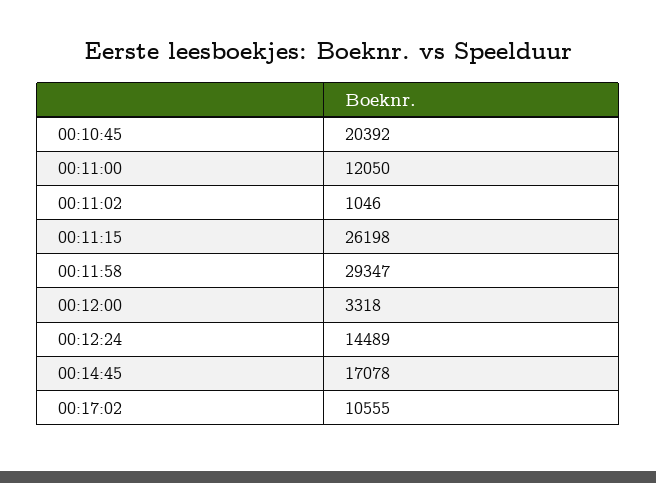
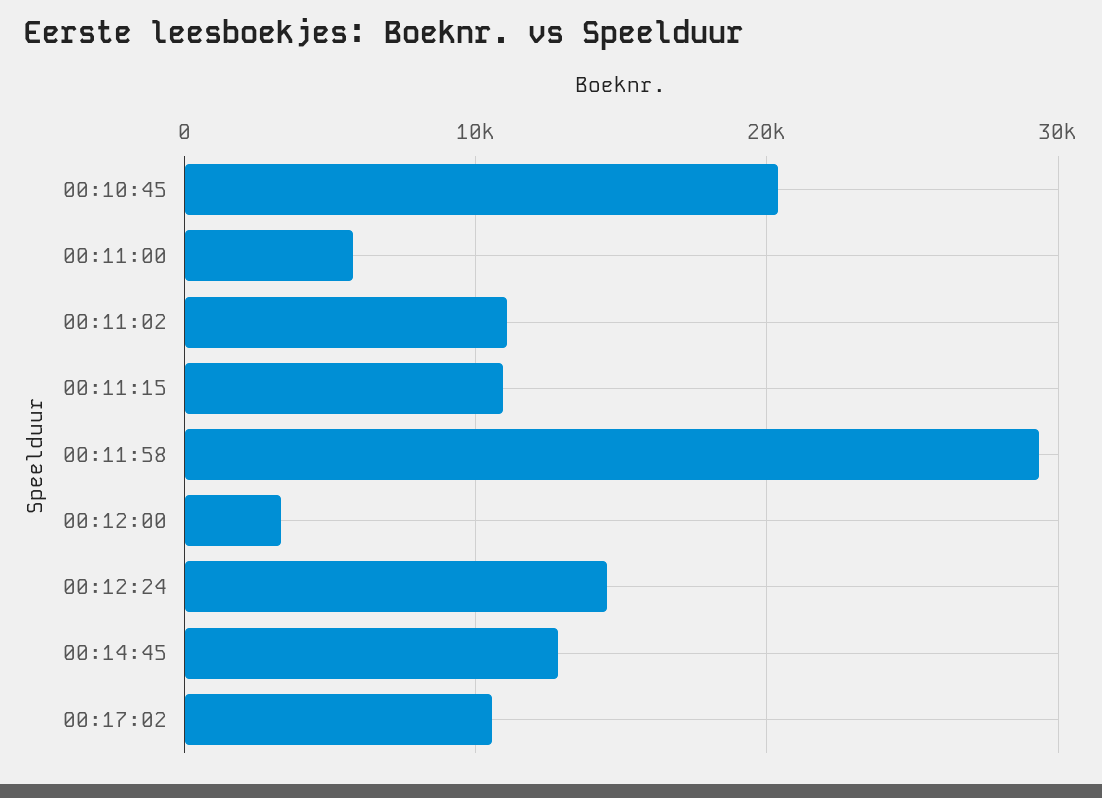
00:11:00: 12050 -> 6000
00:11:02: 1046 -> 11000
00:11:15: 26198 -> 11000
00:14:45: 17078 -> 13000

